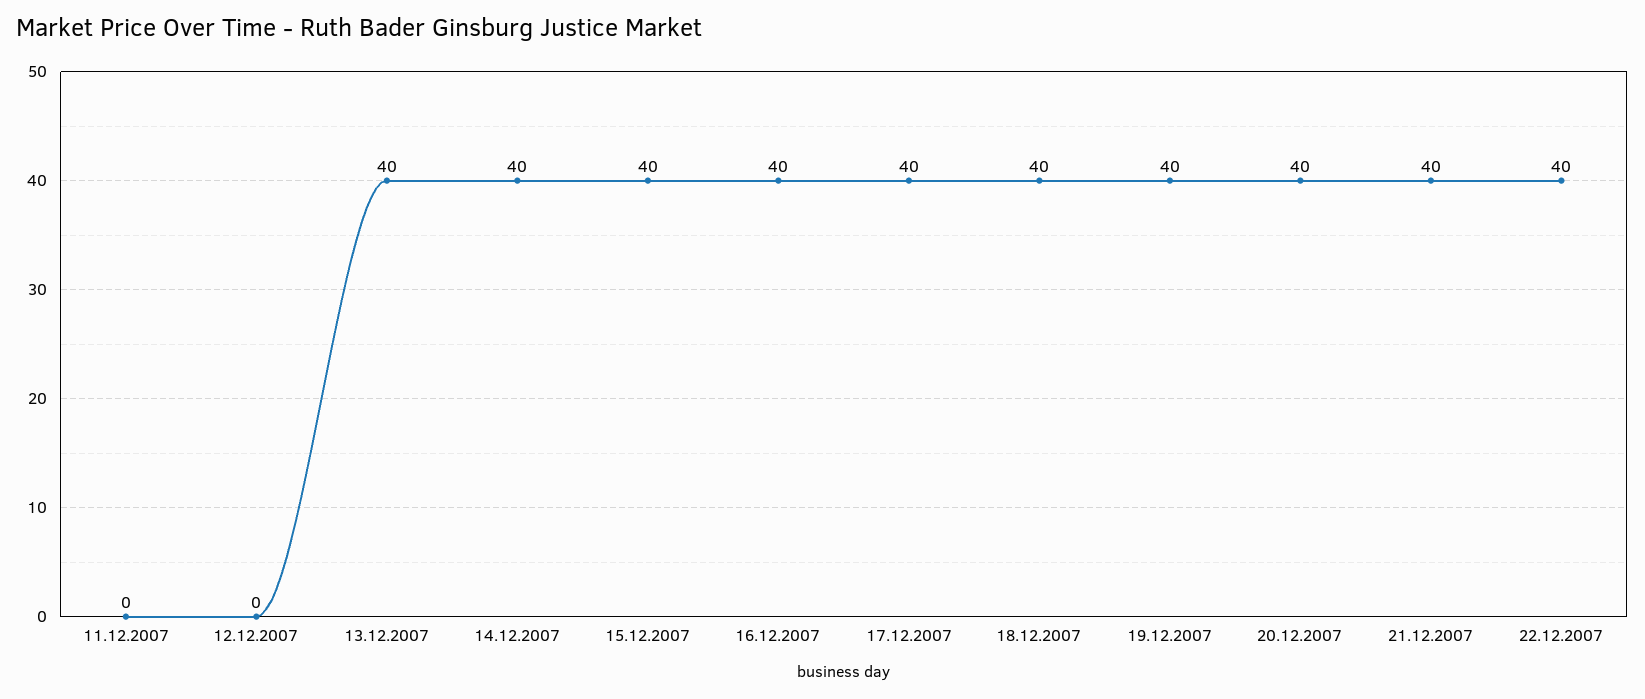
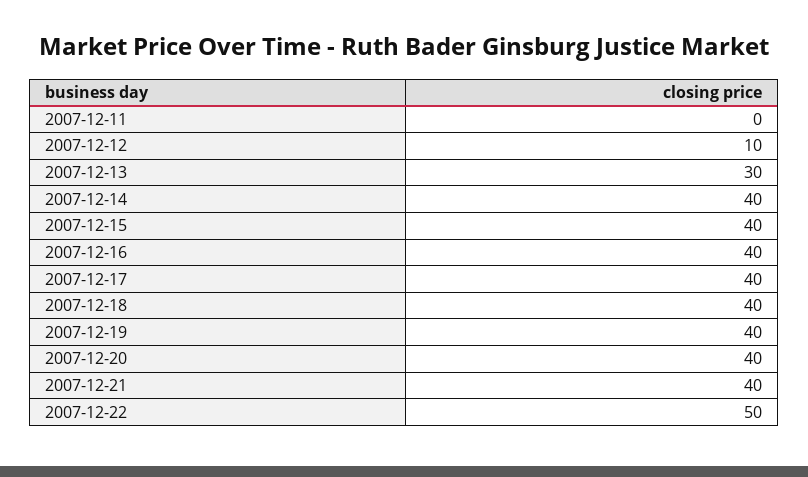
12.12.2007: 0 -> 10
13.12.2007: 40 -> 30
22.12.2007: 40 -> 50

